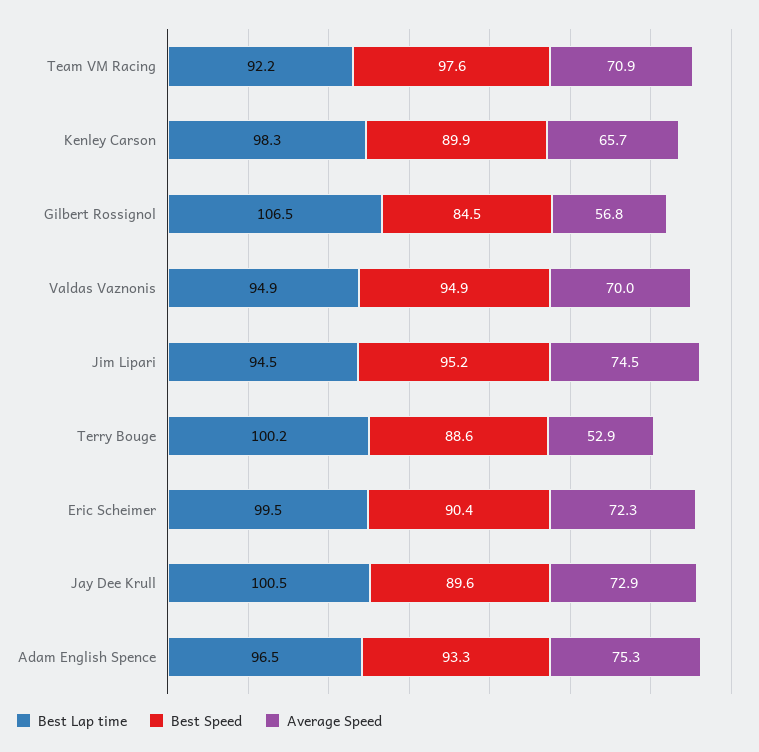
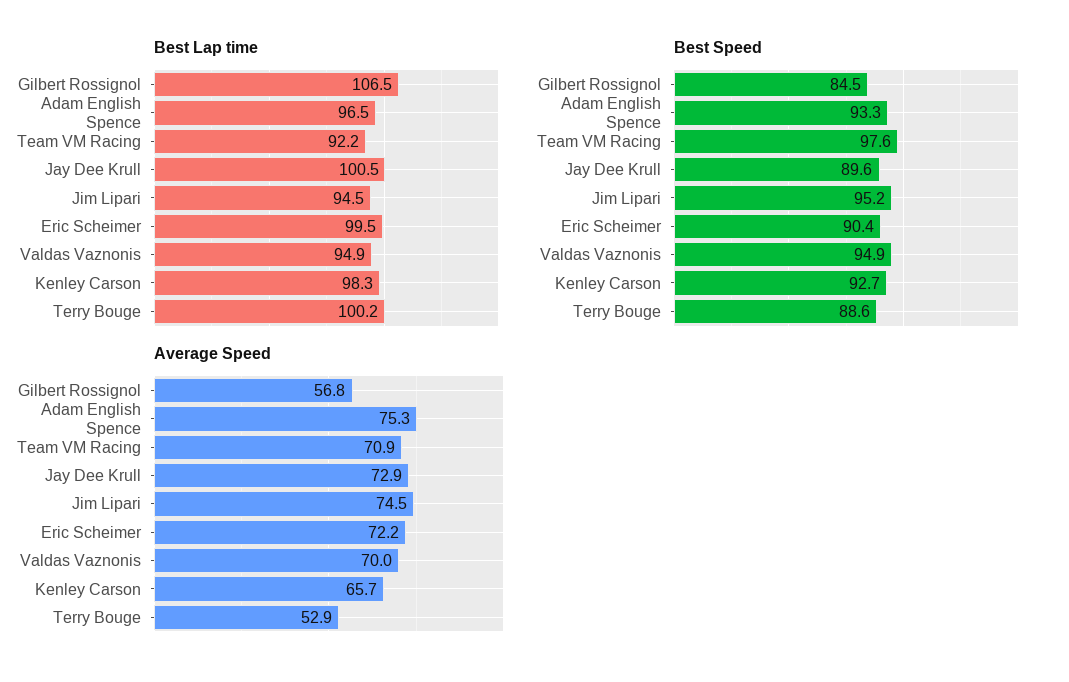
Best Speed, Kenley Carson: 89.9 -> 92.7
Average Speed, Eric Scheimer: 72.3 -> 72.2

